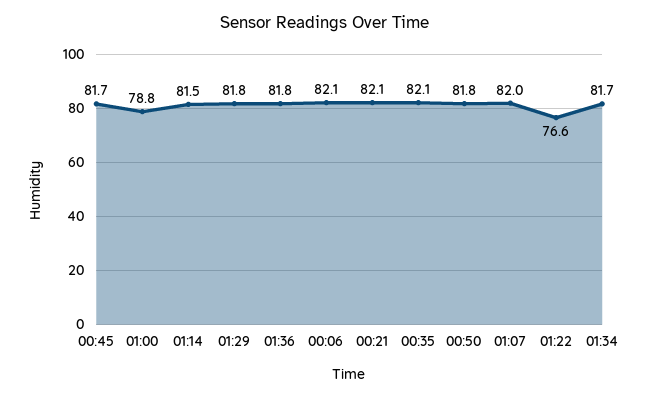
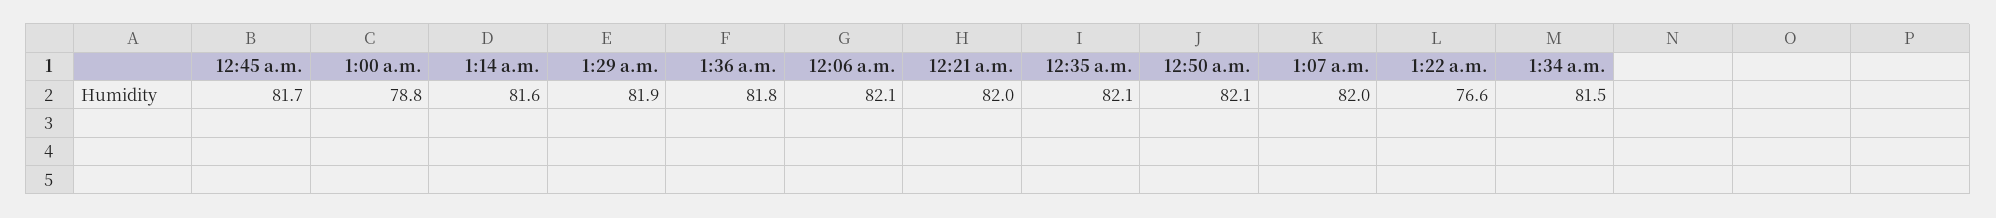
01:14: 81.5 -> 81.6
01:29: 81.8 -> 81.9
00:21: 82.1 -> 82
00:50: 81.8 -> 82.1
01:34: 81.7 -> 81.5

